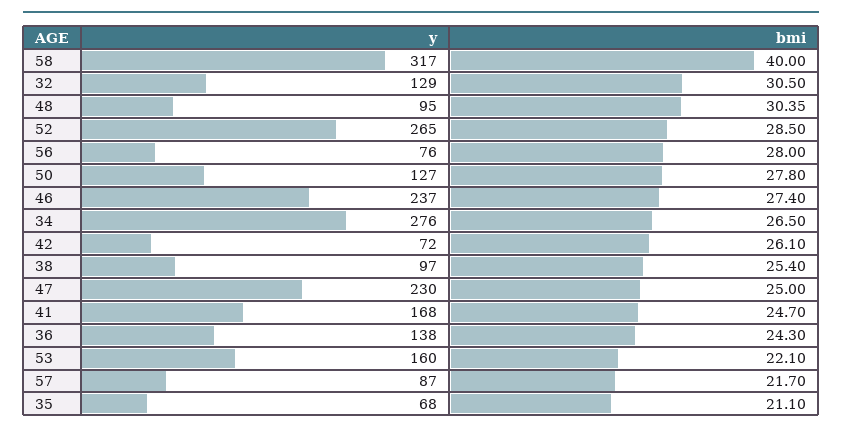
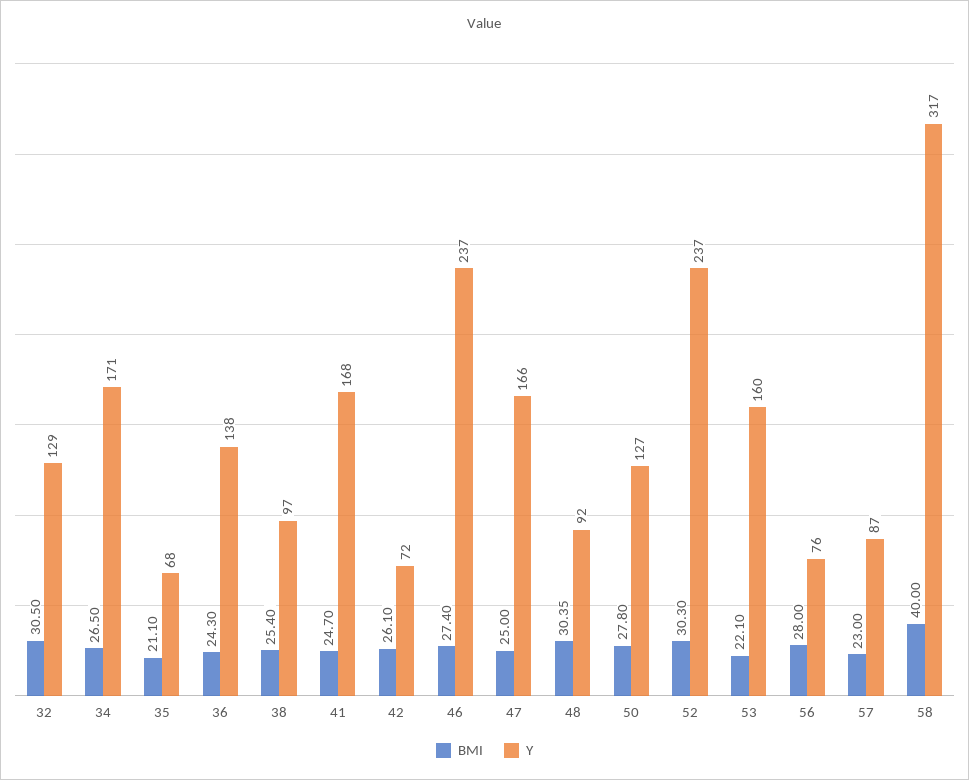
y, 48: 95 -> 92
y, 52: 265 -> 237
bmi, 52: 28.5 -> 30.3
y, 34: 276 -> 171
y, 47: 230 -> 166
bmi, 57: 21.7 -> 23

